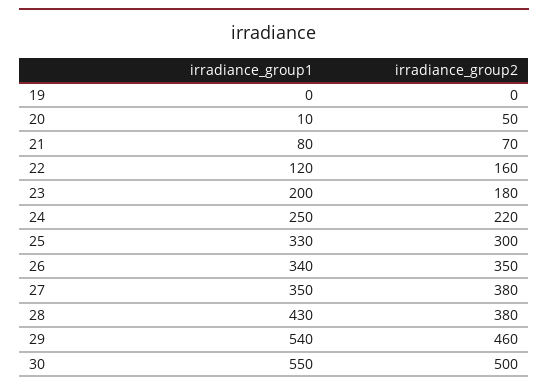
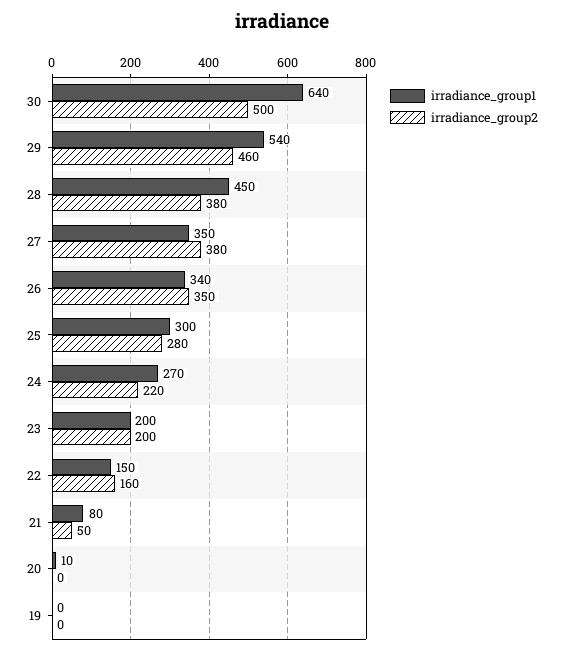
irradiance_group2, 20: 50 -> 0
irradiance_group2, 21: 70 -> 50
irradiance_group1, 22: 120 -> 150
irradiance_group2, 23: 180 -> 200
irradiance_group1, 24: 250 -> 270
irradiance_group1, 25: 330 -> 300
irradiance_group2, 25: 300 -> 280
irradiance_group1, 28: 430 -> 450
irradiance_group1, 30: 550 -> 640

